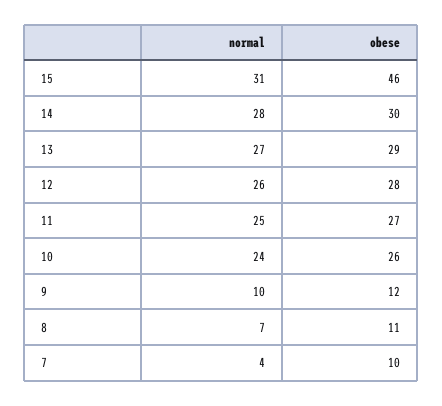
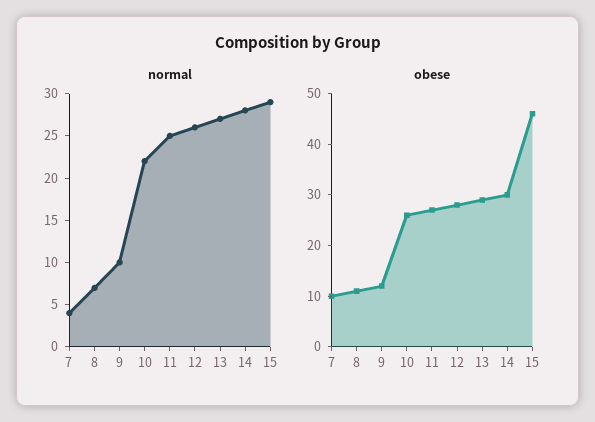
normal, 15: 31 -> 29
normal, 10: 24 -> 22

